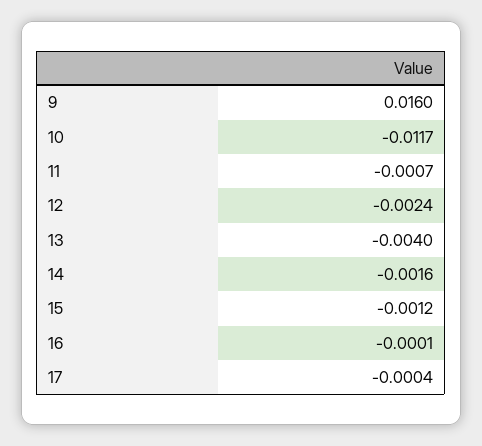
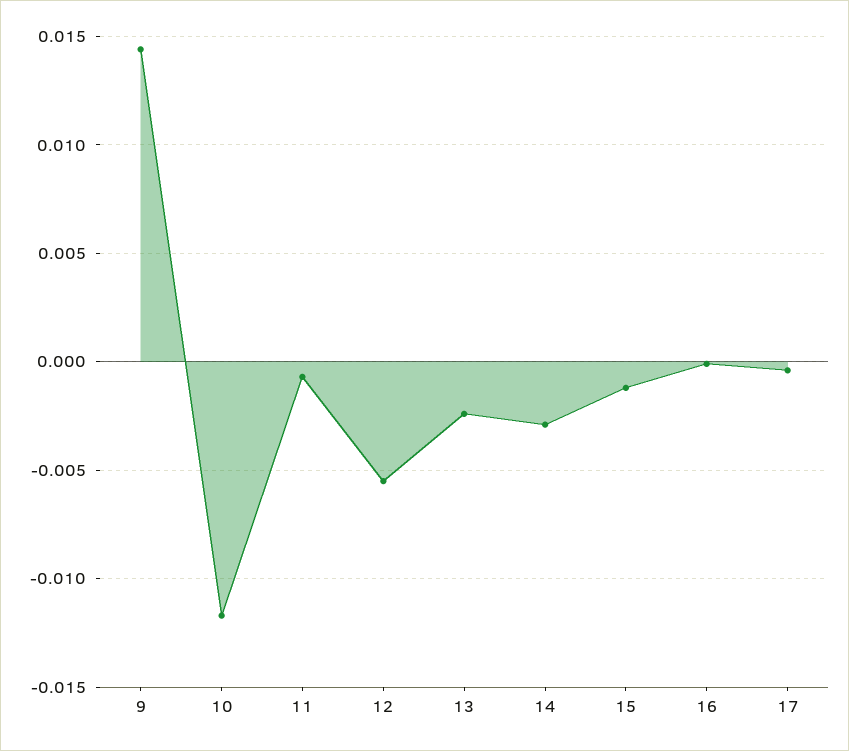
9: 0.016 -> 0.0145
12: -0.0024 -> -0.0055
13: -0.004 -> -0.0025
14: -0.0016 -> -0.003

